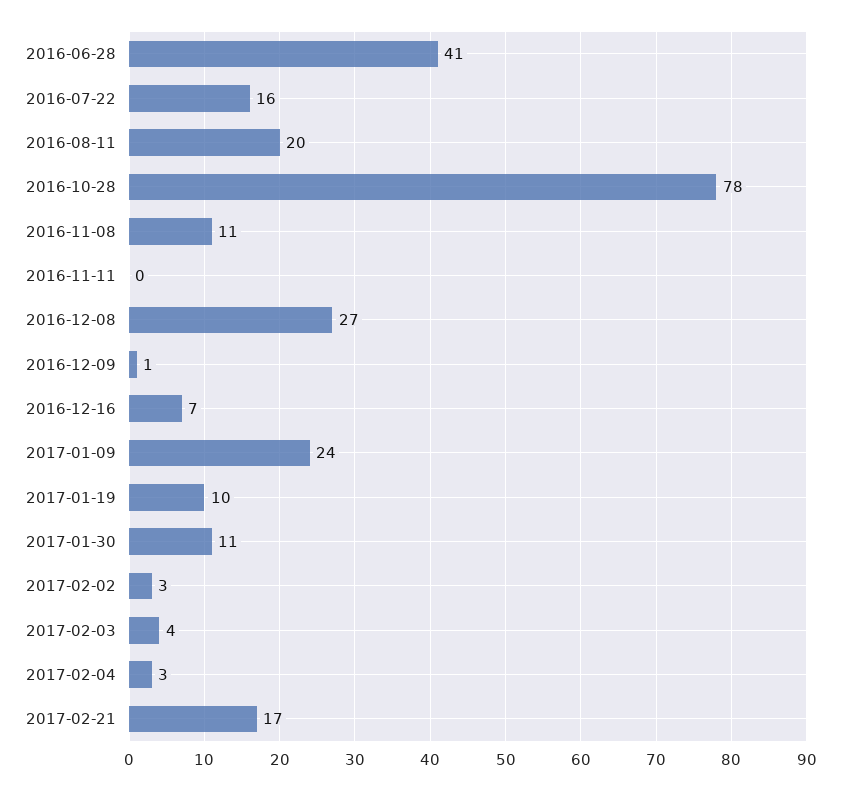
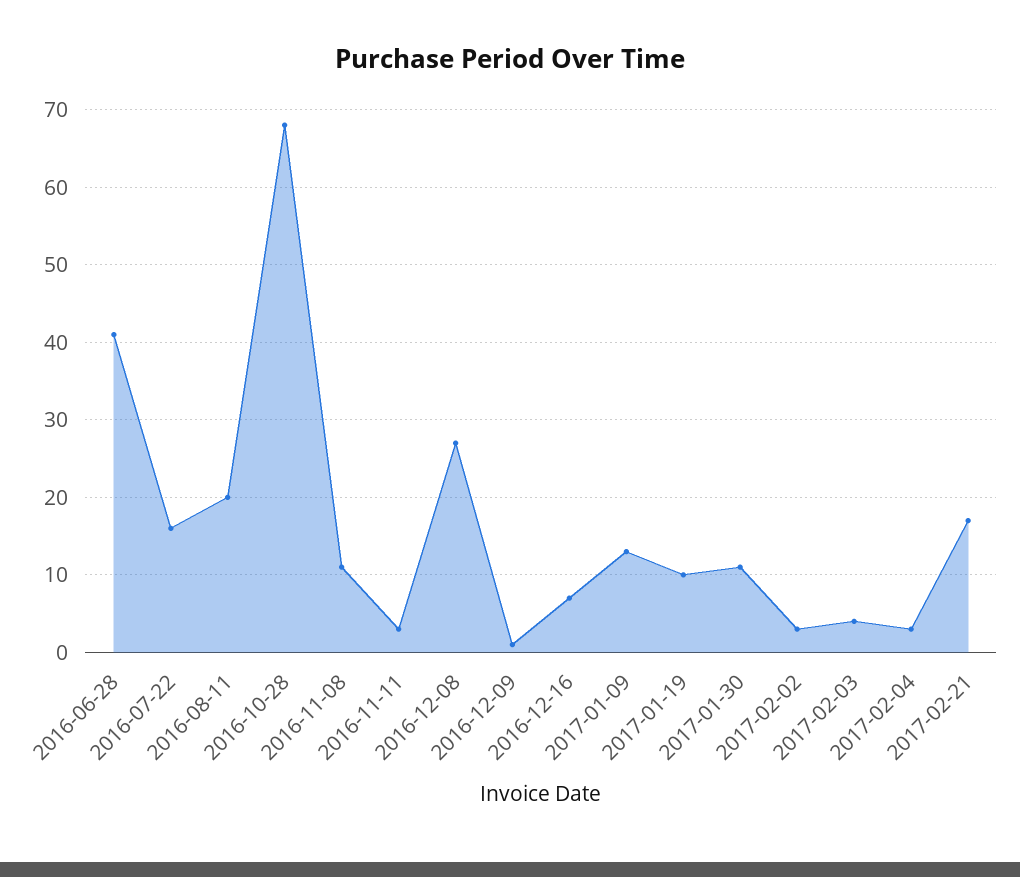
2016-10-28: 78 -> 68
2016-11-11: 0 -> 3
2017-01-09: 24 -> 13

